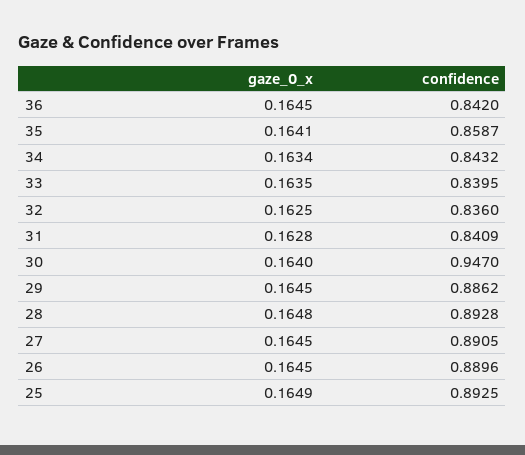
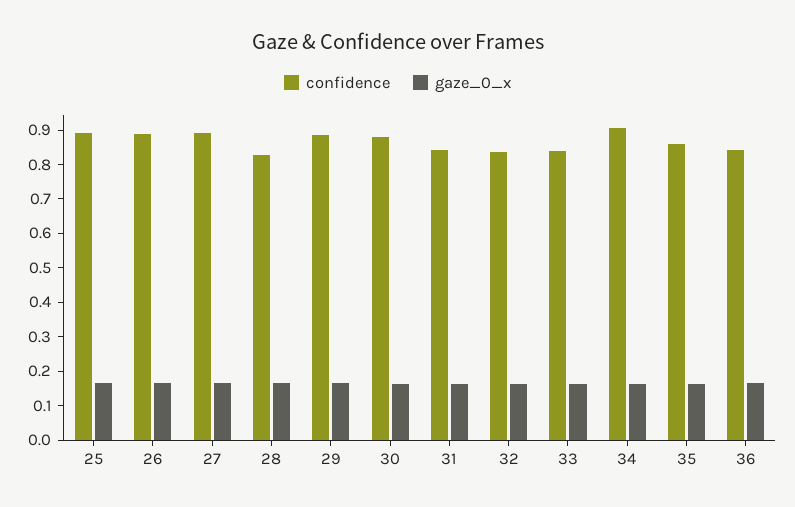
confidence, 34: 0.8432 -> 0.9
confidence, 30: 0.947 -> 0.875
confidence, 28: 0.8928 -> 0.825

